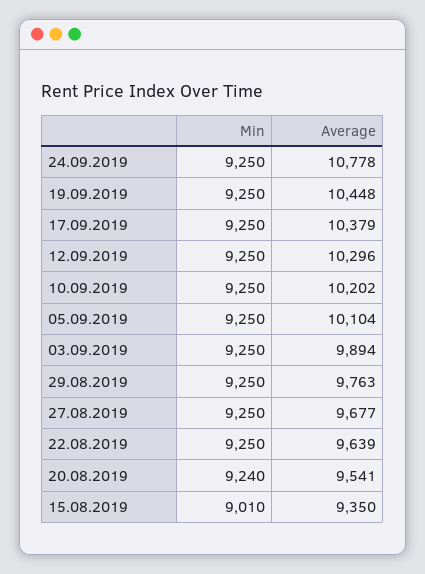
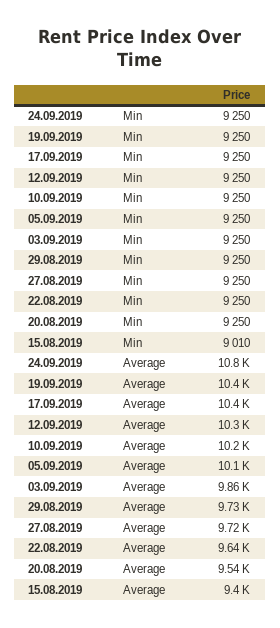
Average, 03.09.2019: 9894 -> 9860
Average, 29.08.2019: 9763 -> 9730
Average, 27.08.2019: 9677 -> 9720
Min, 20.08.2019: 9240 -> 9250
Average, 15.08.2019: 9350 -> 9400

